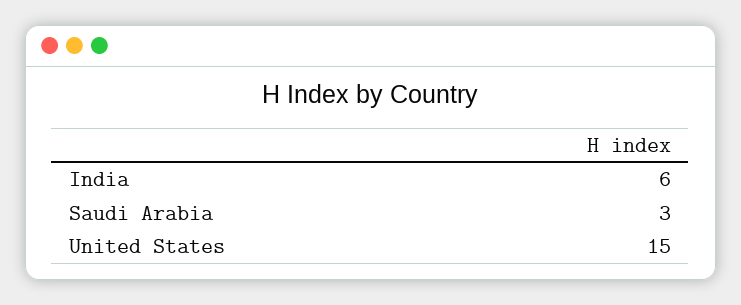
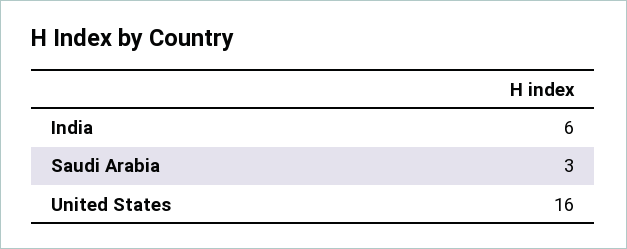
United States: 15 -> 16

